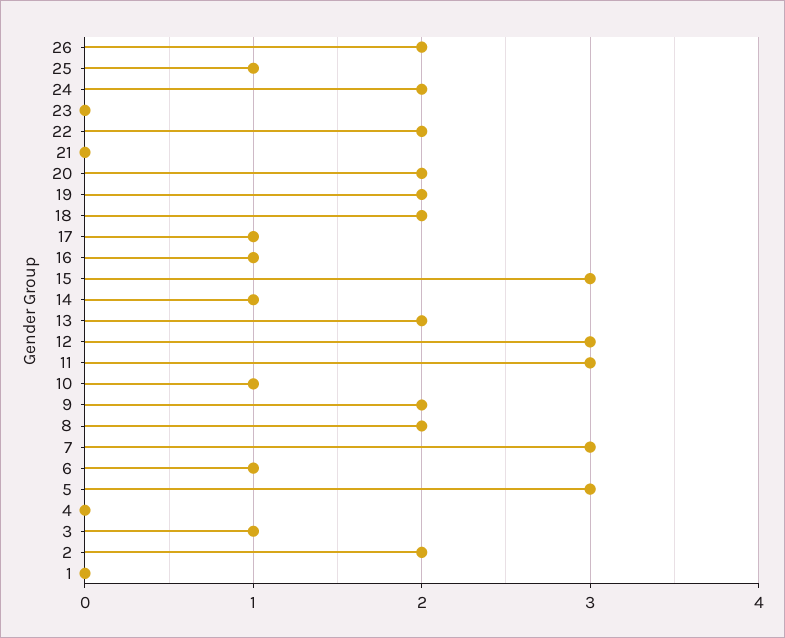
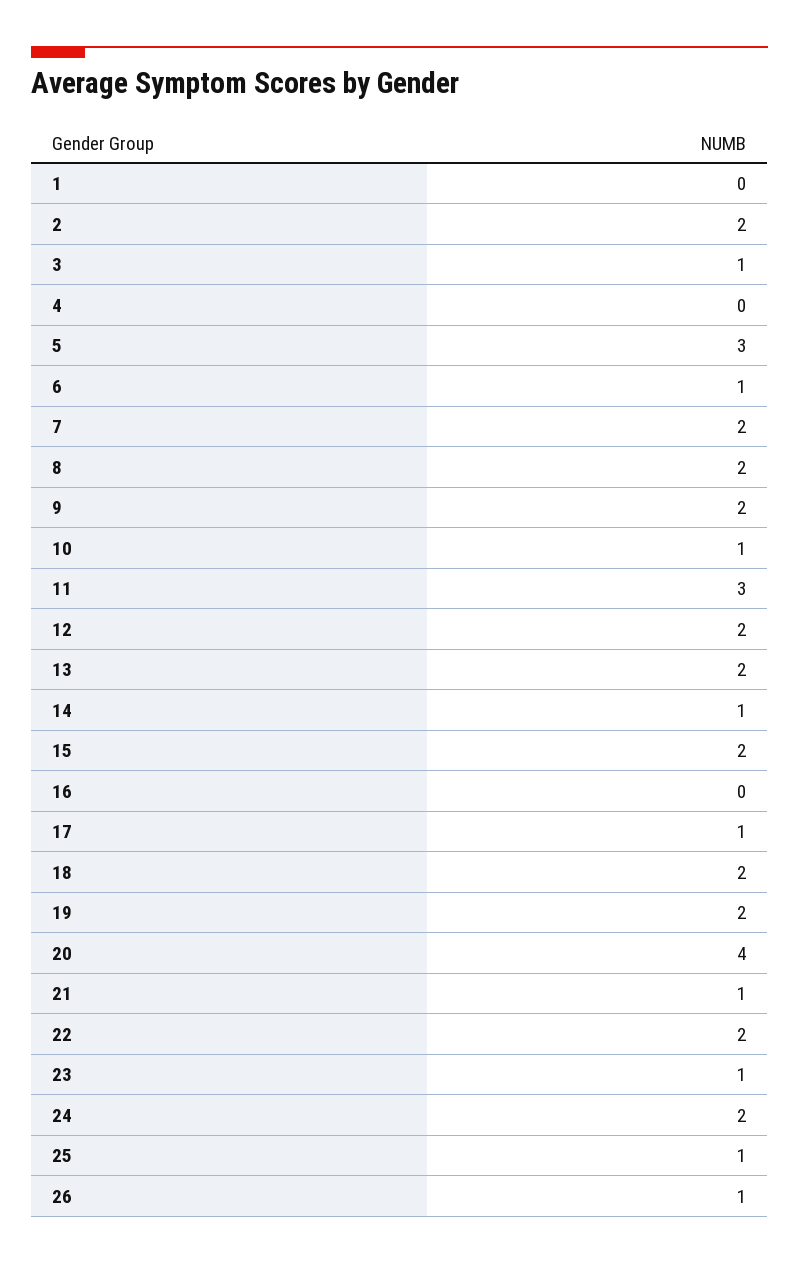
26: 2 -> 1
23: 0 -> 1
21: 0 -> 1
20: 2 -> 4
16: 1 -> 0
15: 3 -> 2
12: 3 -> 2
7: 3 -> 2

